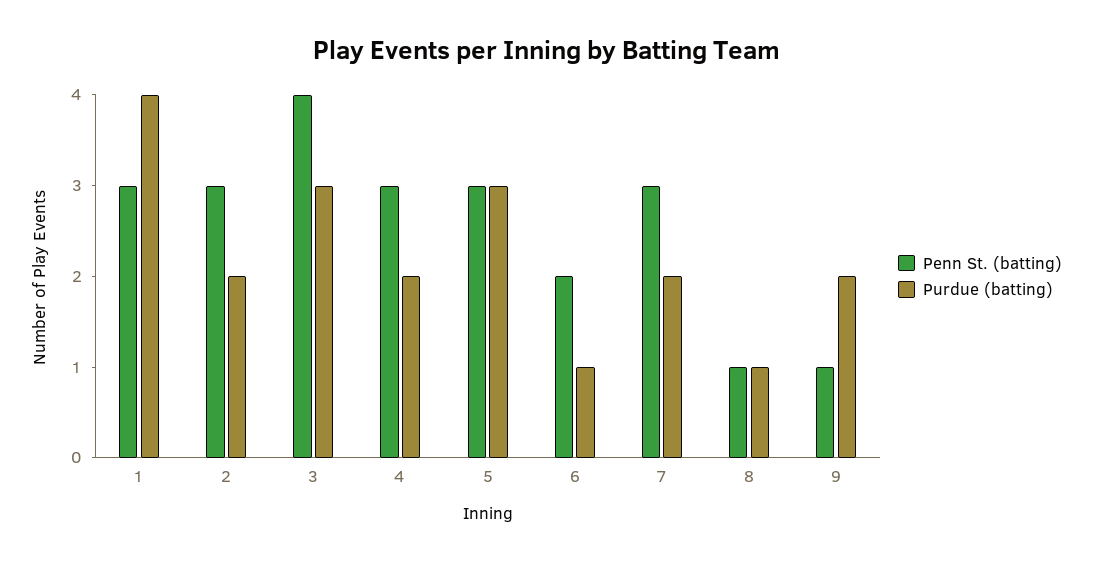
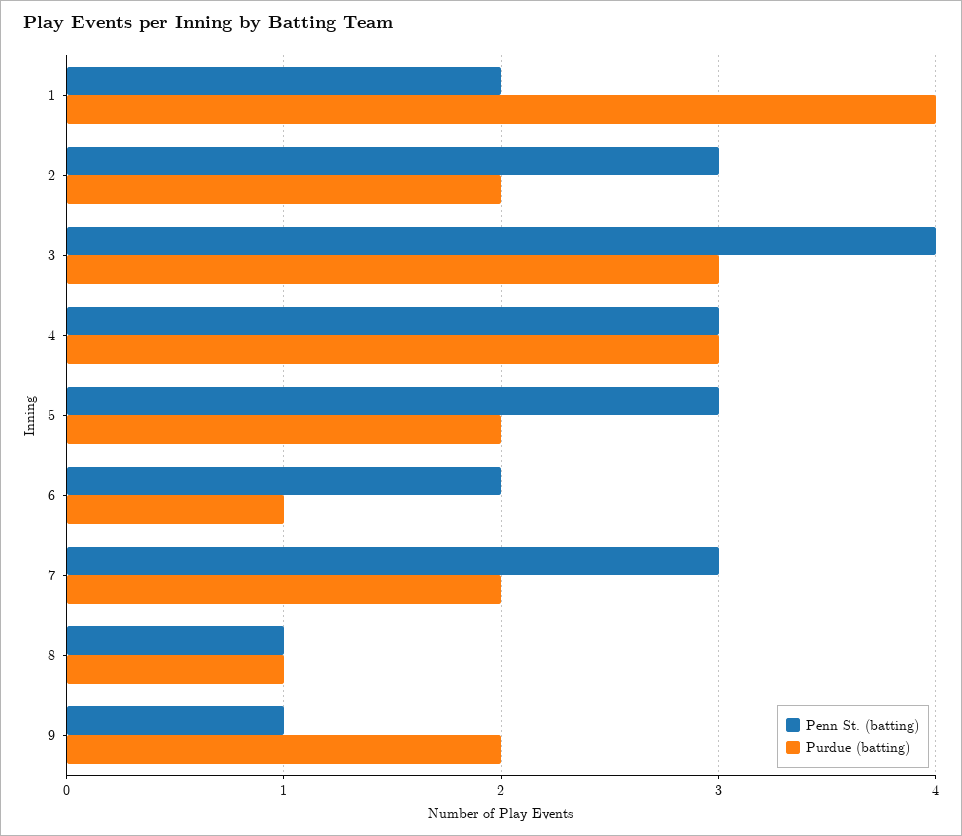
Penn St. (batting), 1: 3 -> 2
Purdue (batting), 4: 2 -> 3
Purdue (batting), 5: 3 -> 2

